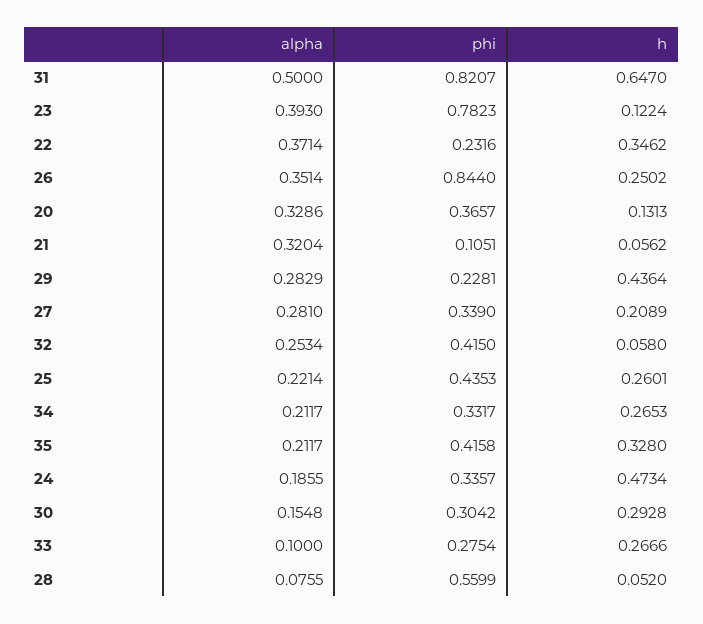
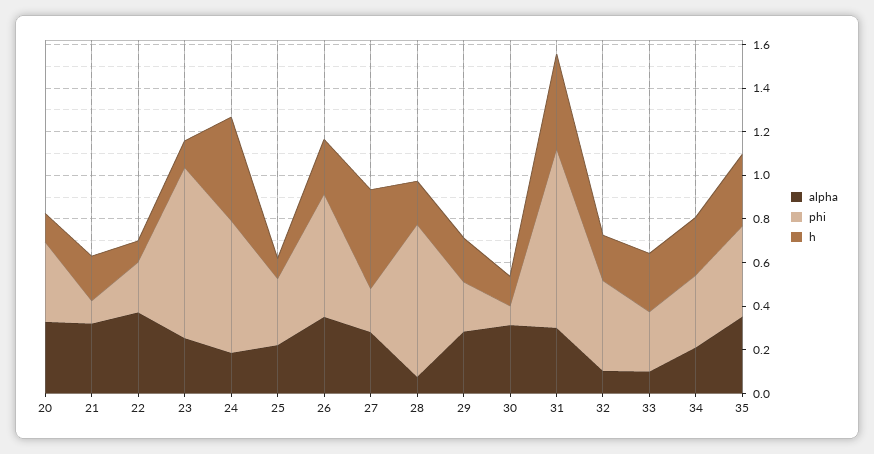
alpha, 31: 0.5 -> 0.3
h, 31: 0.647 -> 0.45
alpha, 23: 0.393 -> 0.25
h, 22: 0.3462 -> 0.1
phi, 26: 0.844 -> 0.55
h, 21: 0.0562 -> 0.2
h, 29: 0.4364 -> 0.2
phi, 27: 0.339 -> 0.2
h, 27: 0.2089 -> 0.45
alpha, 32: 0.2534 -> 0.1
h, 32: 0.058 -> 0.2
phi, 25: 0.4353 -> 0.3
h, 25: 0.2601 -> 0.1
alpha, 35: 0.2117 -> 0.35
phi, 24: 0.3357 -> 0.6
alpha, 30: 0.1548 -> 0.3
phi, 30: 0.3042 -> 0.1
h, 30: 0.2928 -> 0.15
phi, 28: 0.5599 -> 0.7
h, 28: 0.052 -> 0.2

